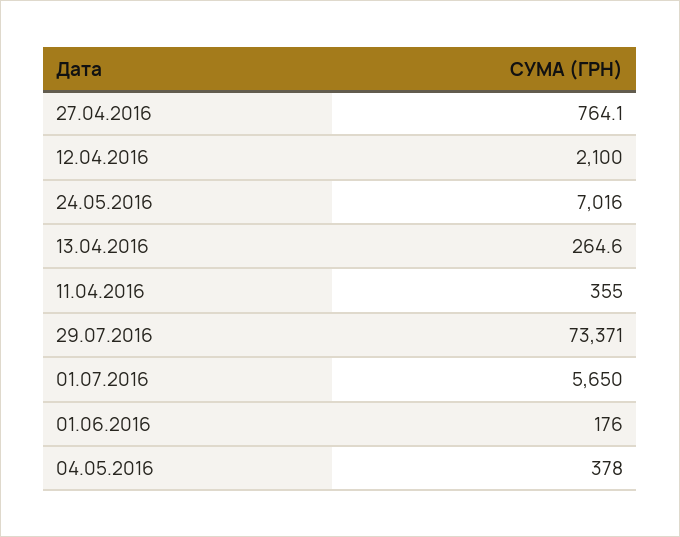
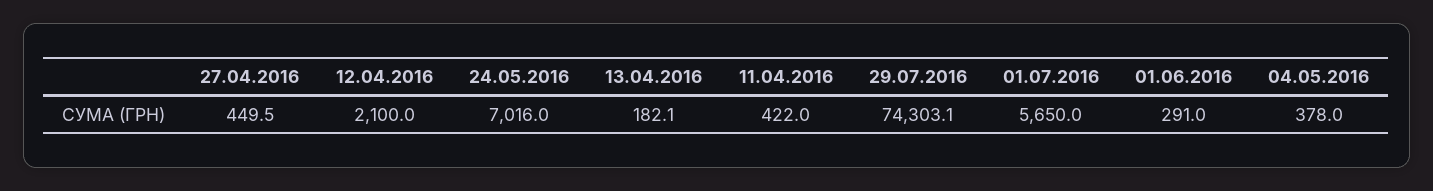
27.04.2016: 764.1 -> 449.5
13.04.2016: 264.6 -> 182.1
11.04.2016: 355 -> 422
29.07.2016: 73371 -> 74303.1
01.06.2016: 176 -> 291

